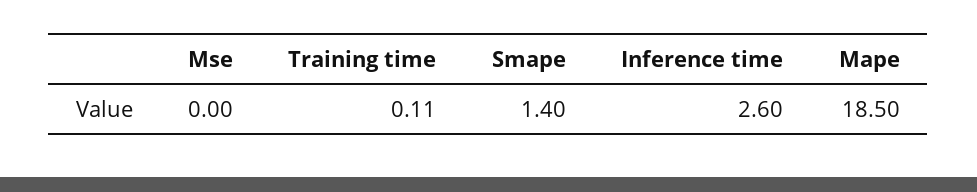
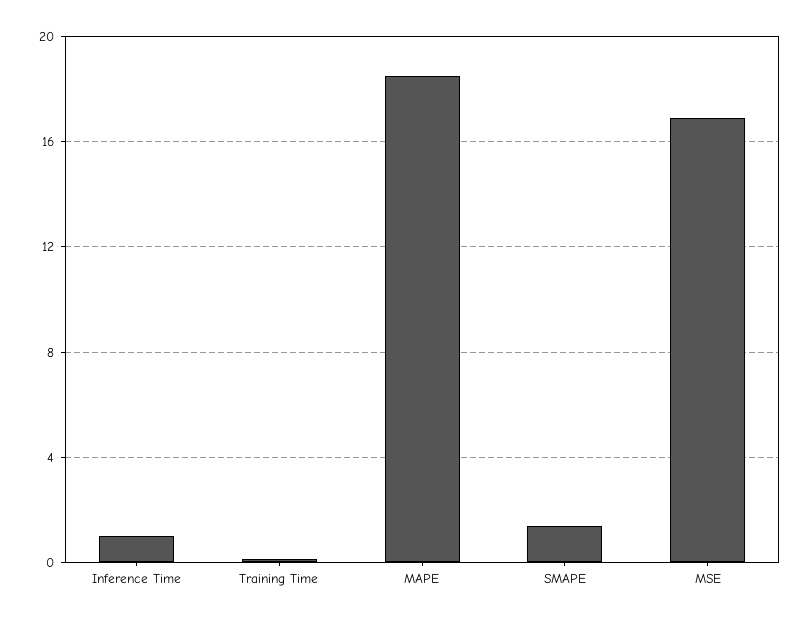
Mse: 0 -> 17
Inference time: 2.6 -> 1

